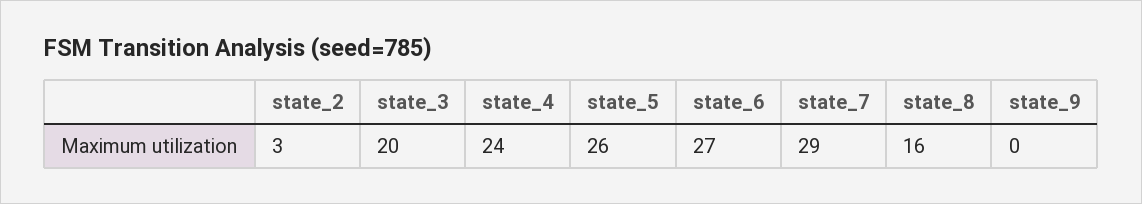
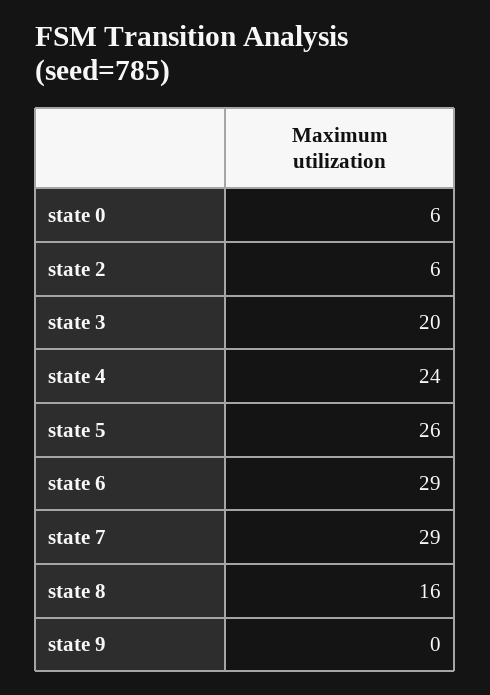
state_2: 3 -> 6
state_6: 27 -> 29
state 0: none -> 6

